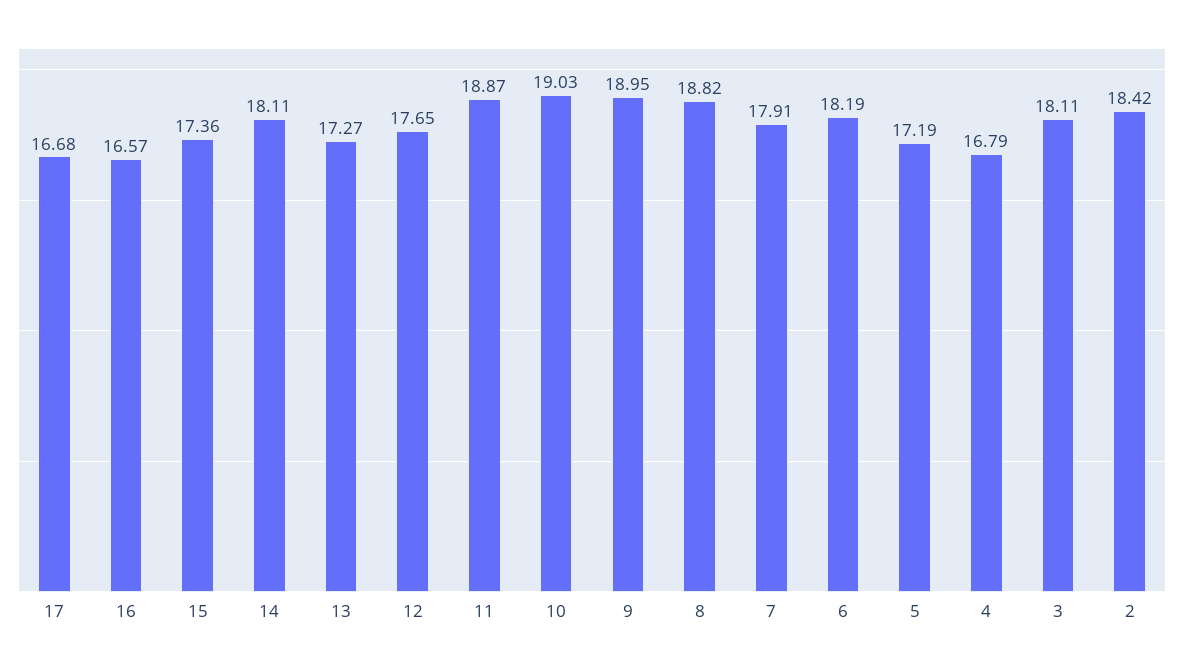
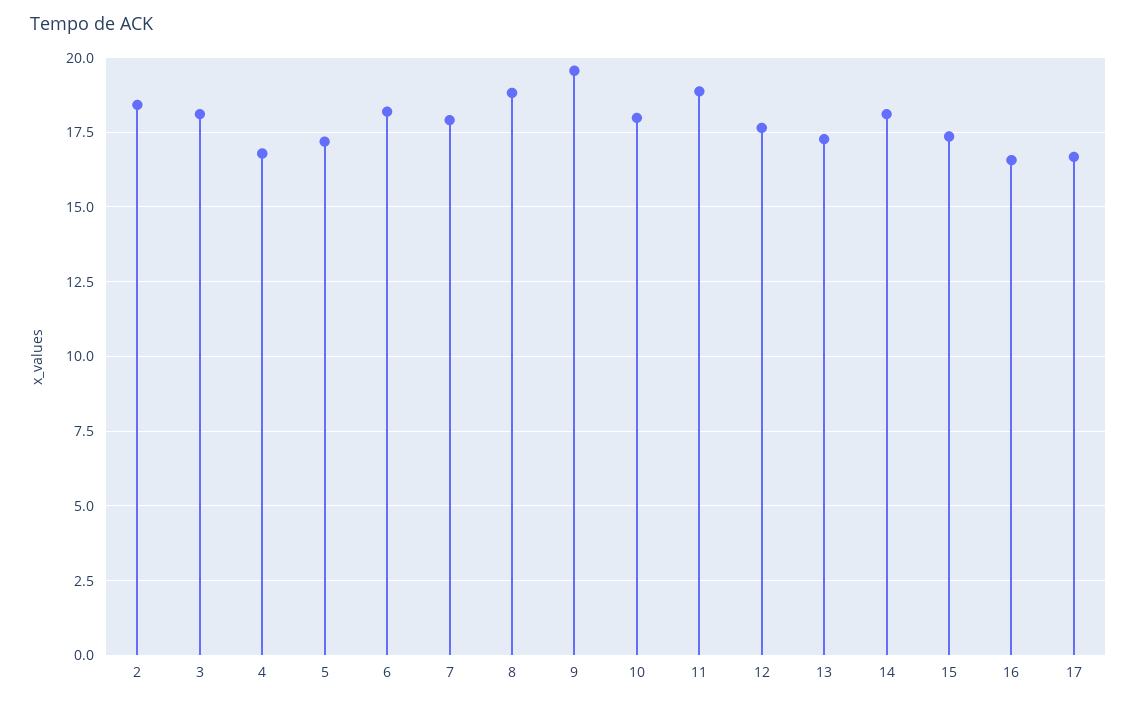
10: 19.03 -> 18
9: 18.95 -> 19.5

